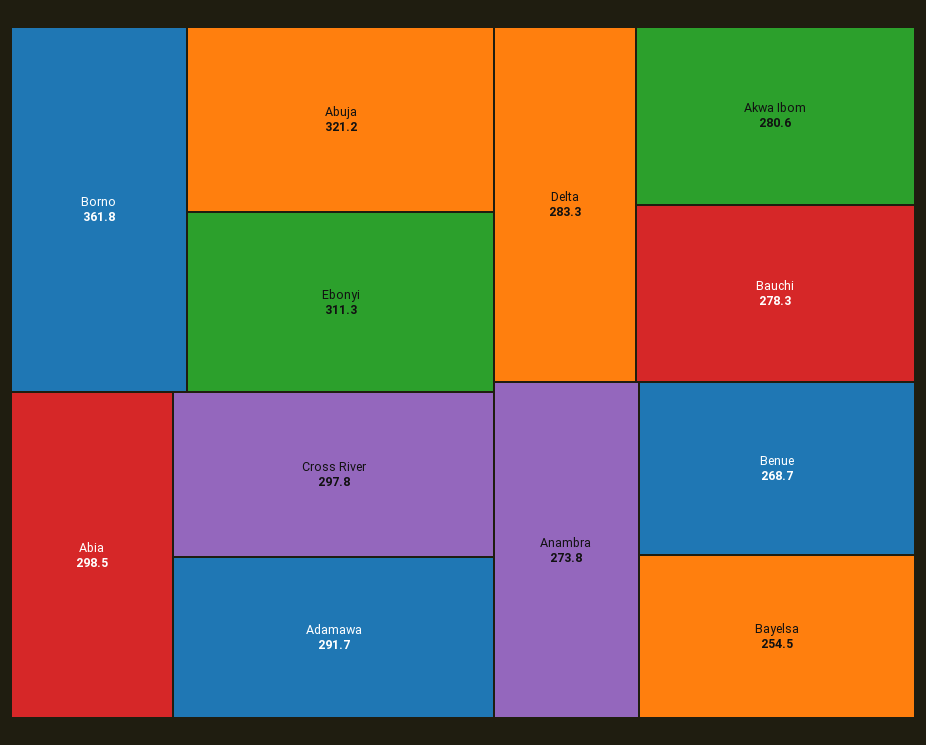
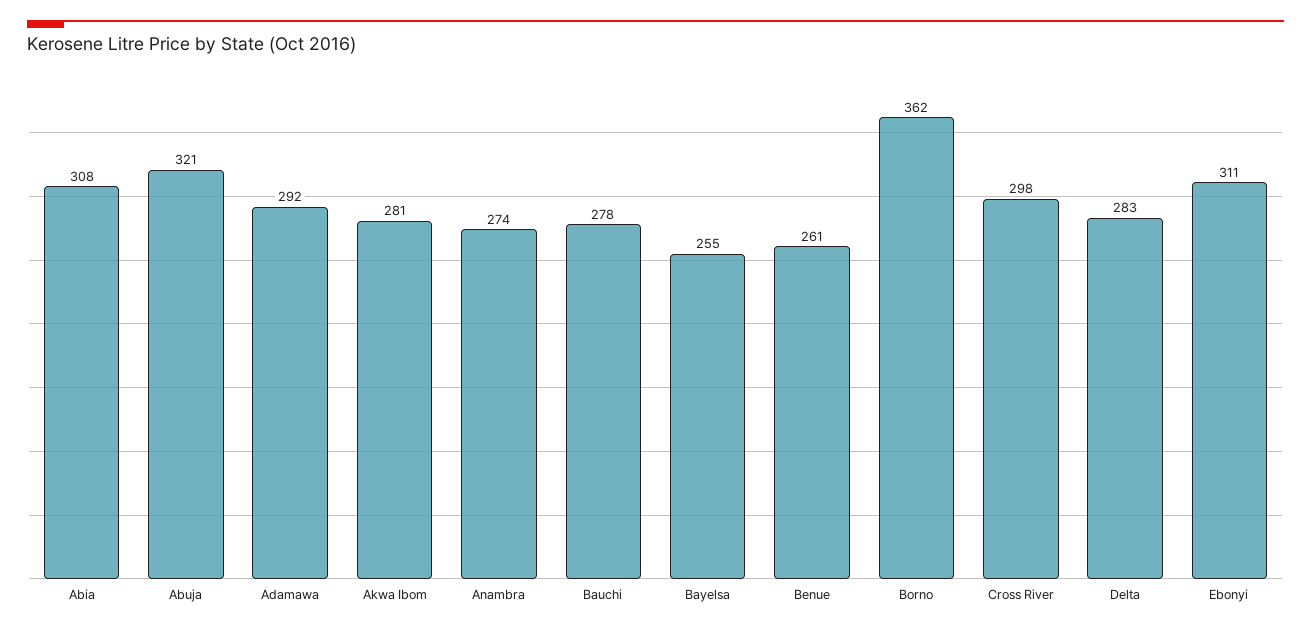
Abia: 298.5 -> 308
Benue: 268.7 -> 261

